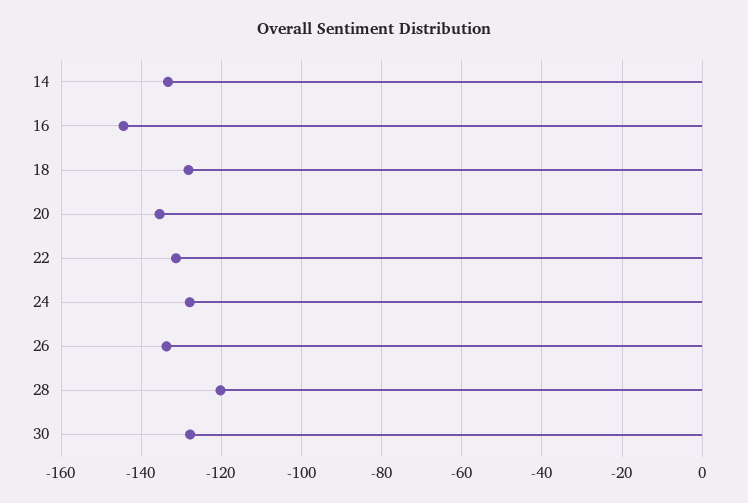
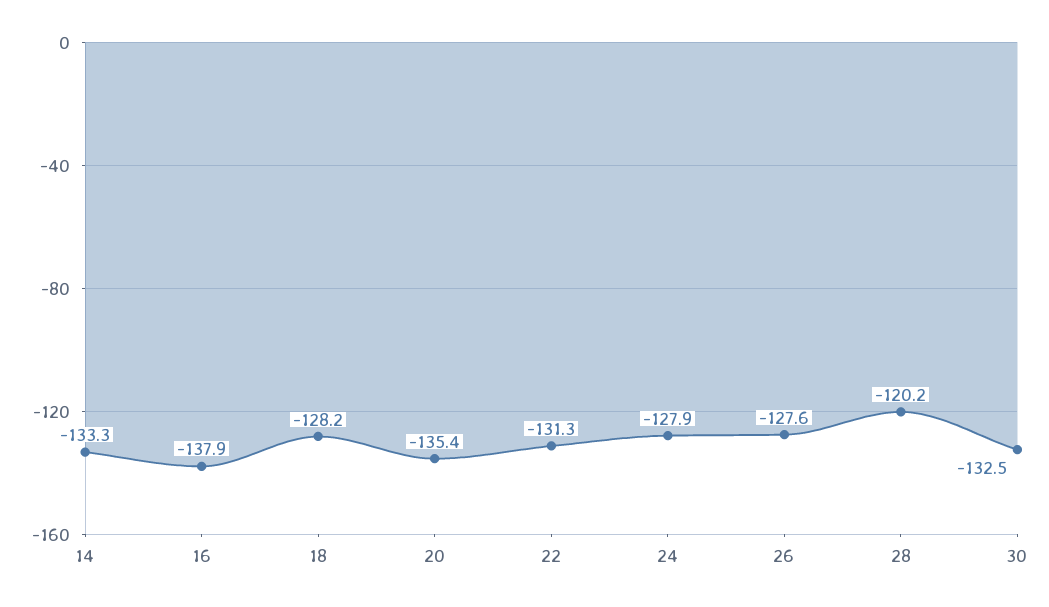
16: -144 -> -137.9
26: -134 -> -127.6
30: -128 -> -132.5

